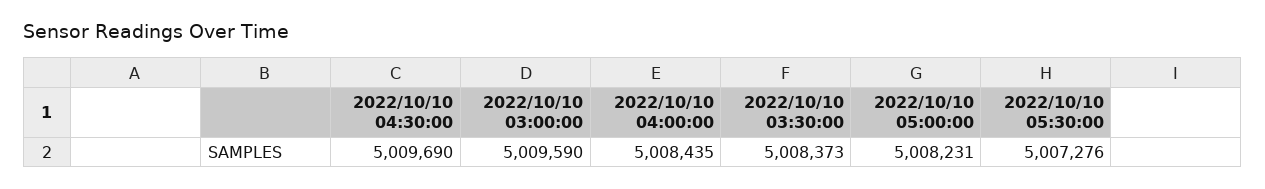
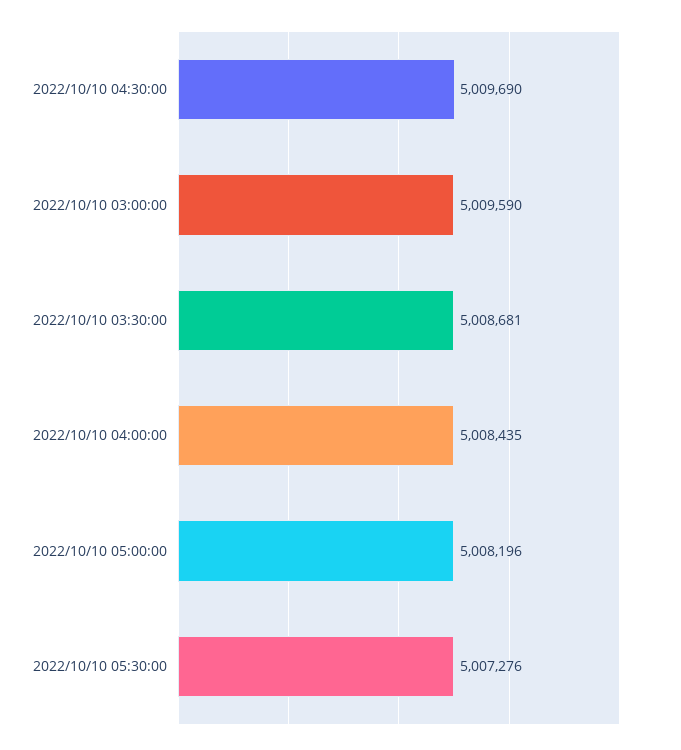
2022/10/10 03:30:00: 5008373 -> 5008681
2022/10/10 05:00:00: 5008231 -> 5008196

